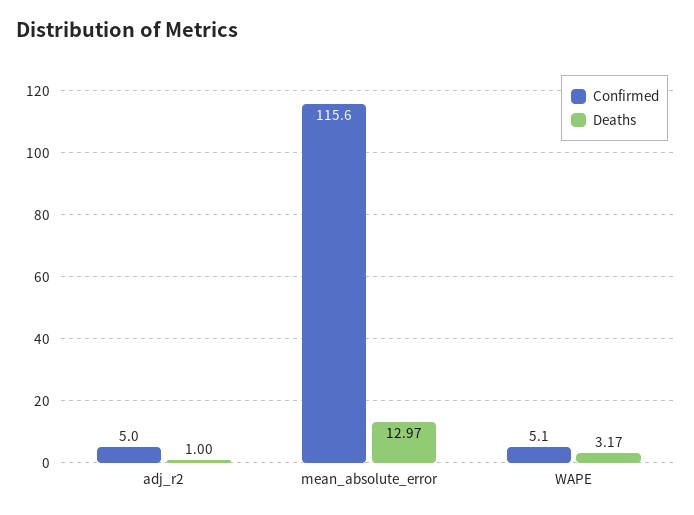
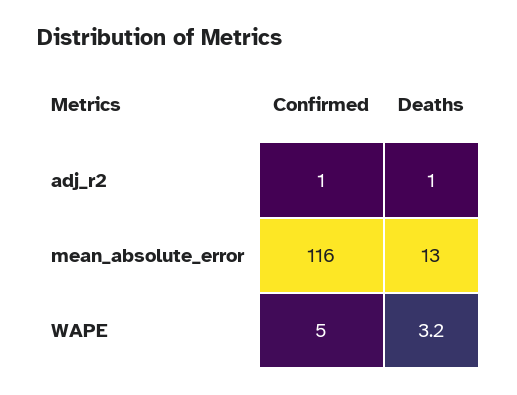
Confirmed, adj_r2: 5 -> 1

